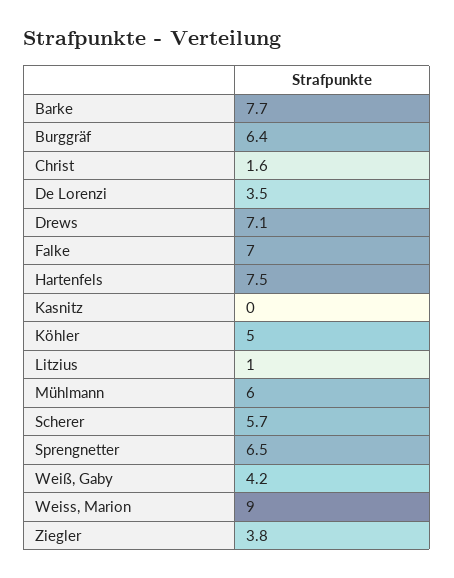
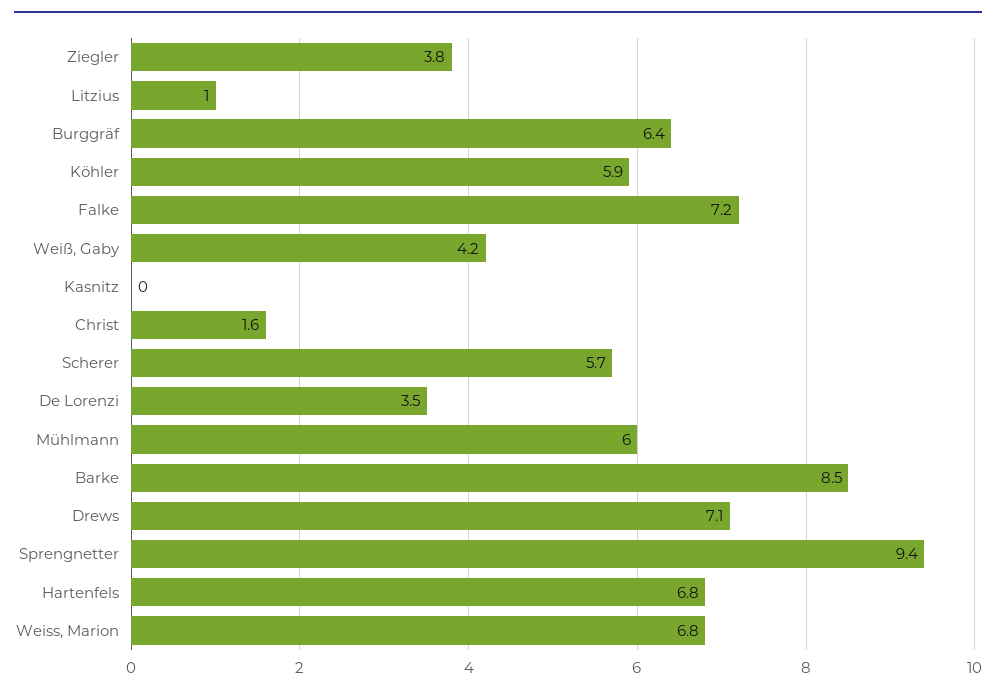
Barke: 7.7 -> 8.5
Falke: 7 -> 7.2
Hartenfels: 7.5 -> 6.8
Köhler: 5 -> 5.9
Sprengnetter: 6.5 -> 9.4
Weiss, Marion: 9 -> 6.8

